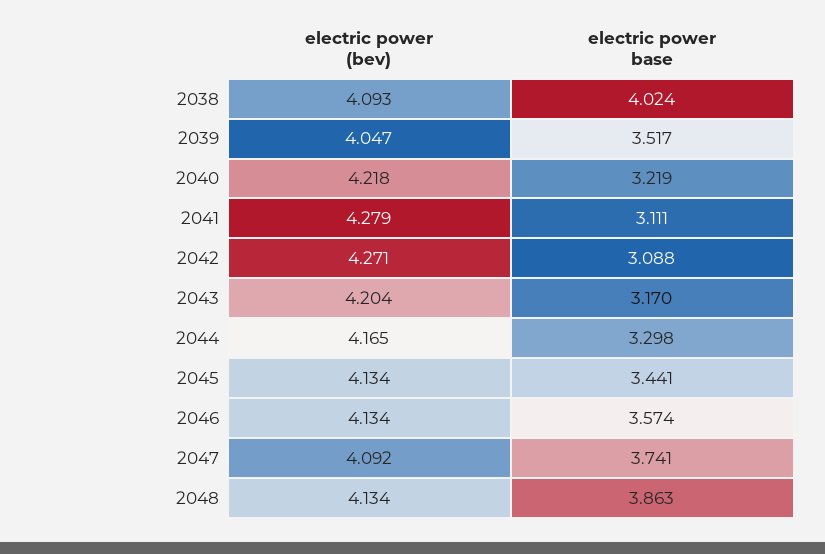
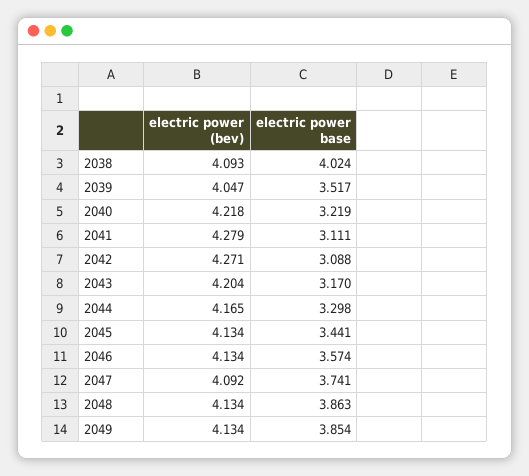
electric power (bev), 2049: none -> 4.134
electric power base, 2049: none -> 3.854

